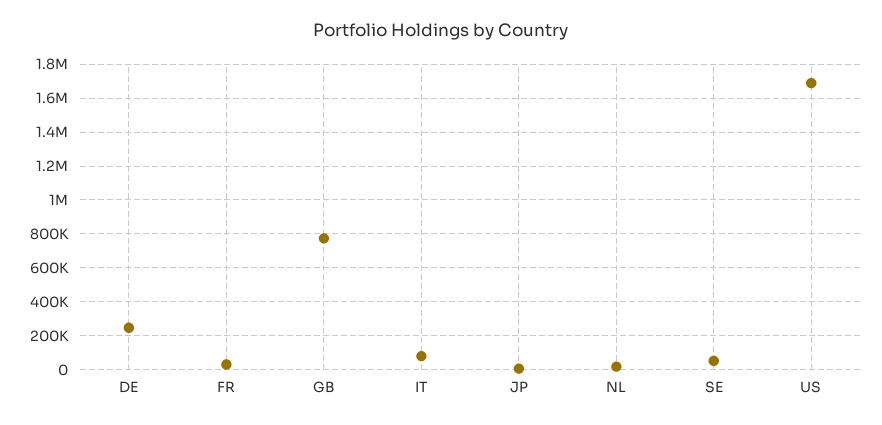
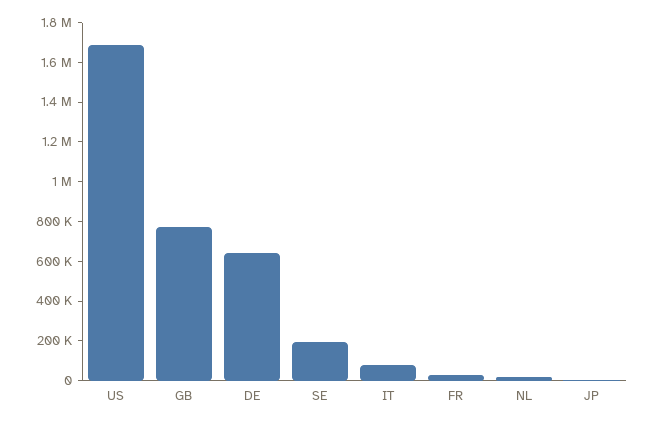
DE: 250000 -> 650000
SE: 50000 -> 200000

